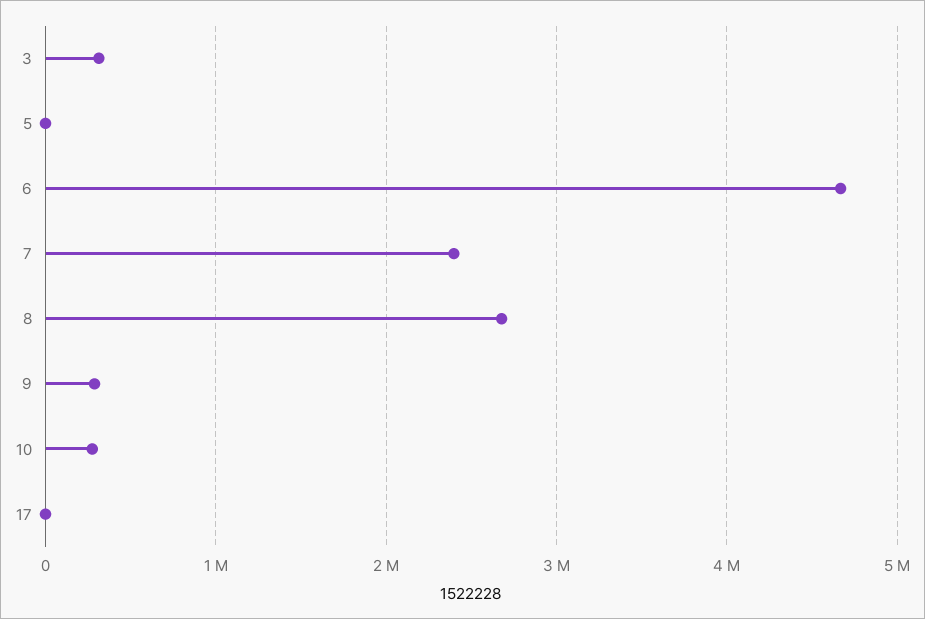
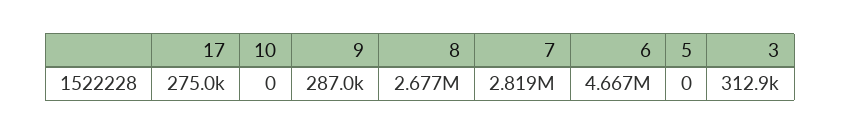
7: 2400000 -> 2819000
10: 300000 -> 0
17: 0 -> 275000

